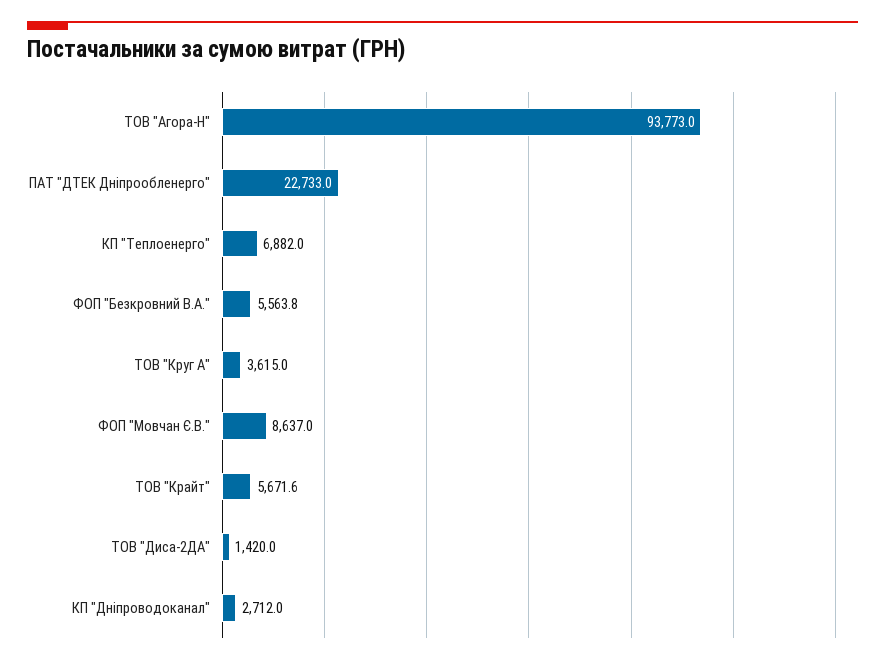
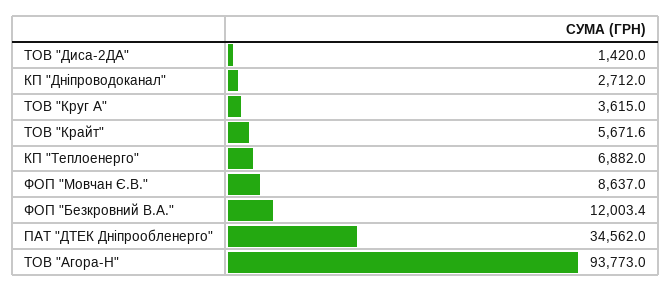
ПАТ "ДТЕК Дніпрообленерго": 22733 -> 34562
ФОП "Безкровний В.А.": 5563.8 -> 12003.4

